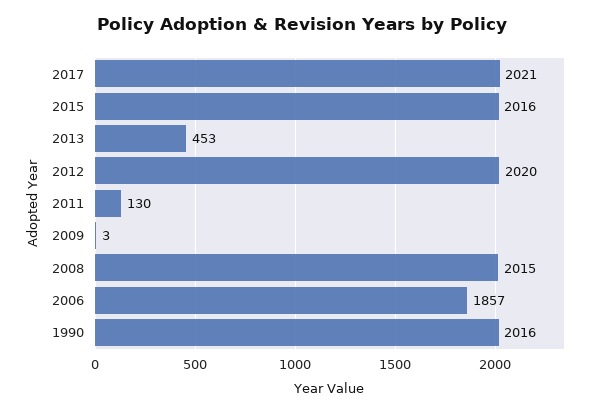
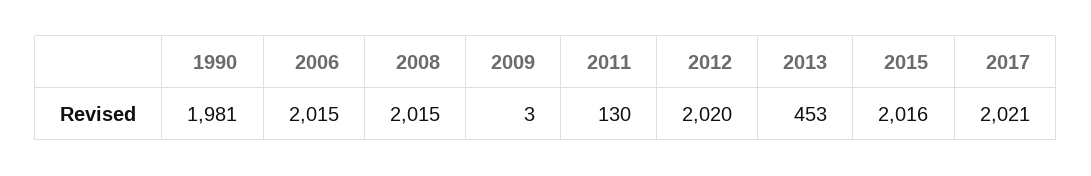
2006: 1857 -> 2015
1990: 2016 -> 1981

